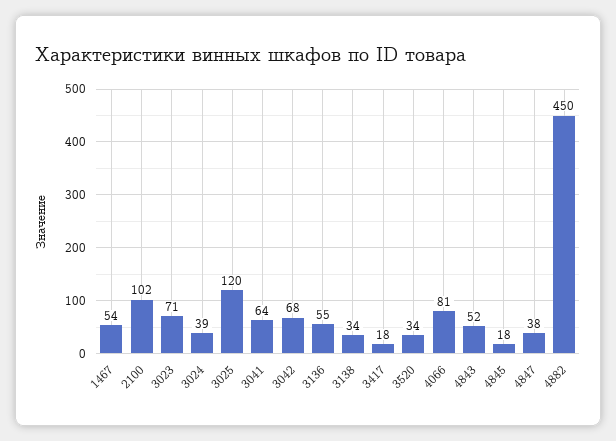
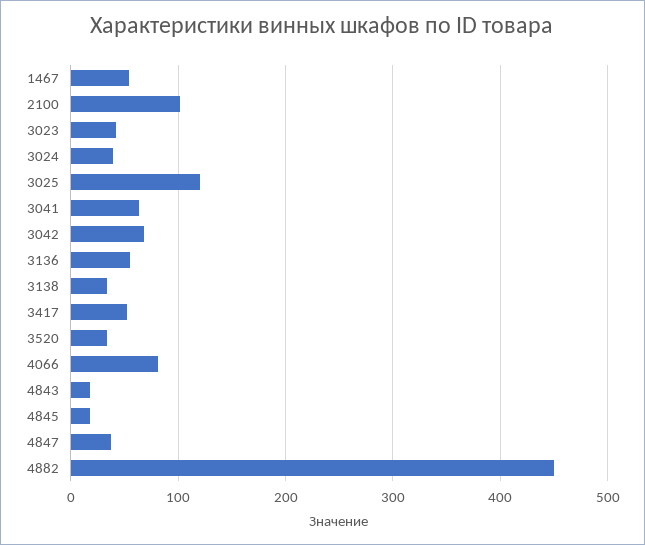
3023: 71 -> 40
3417: 18 -> 50
4843: 52 -> 20

